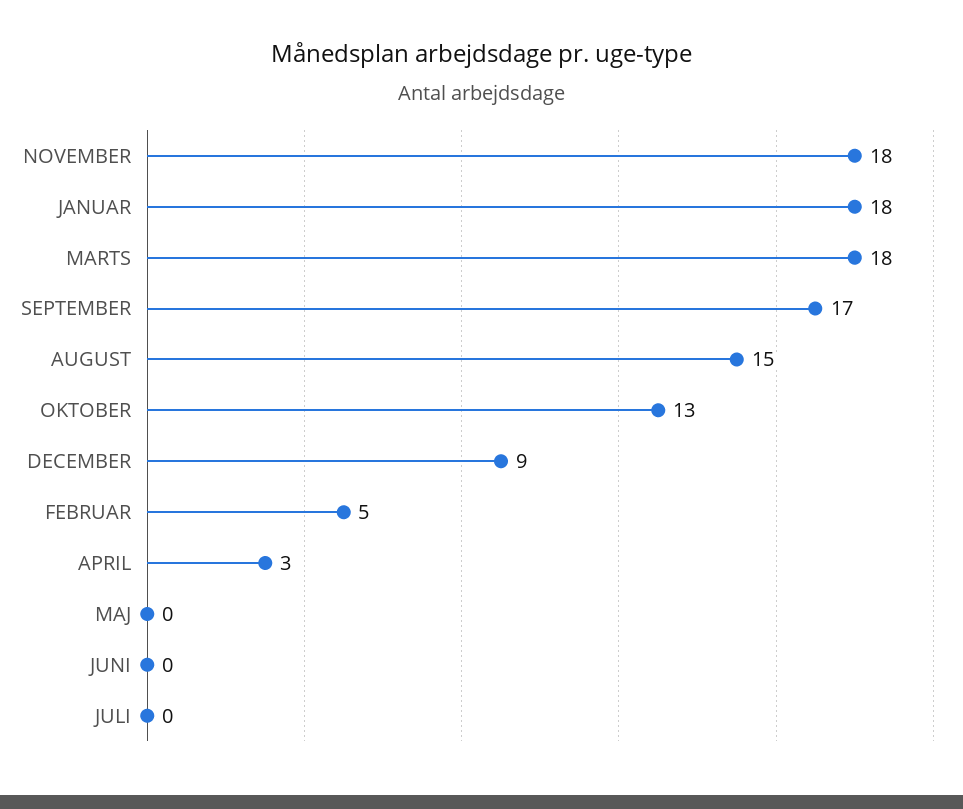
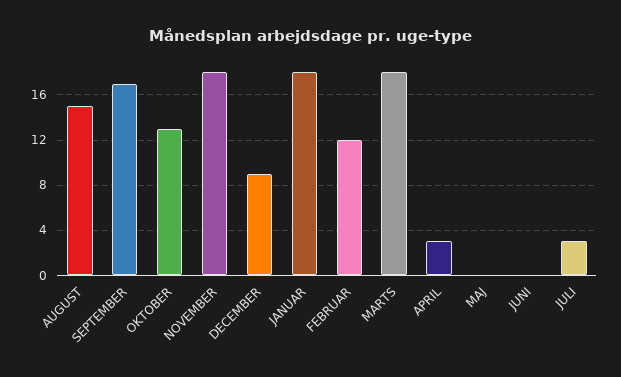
FEBRUAR: 5 -> 12
JULI: 0 -> 3

